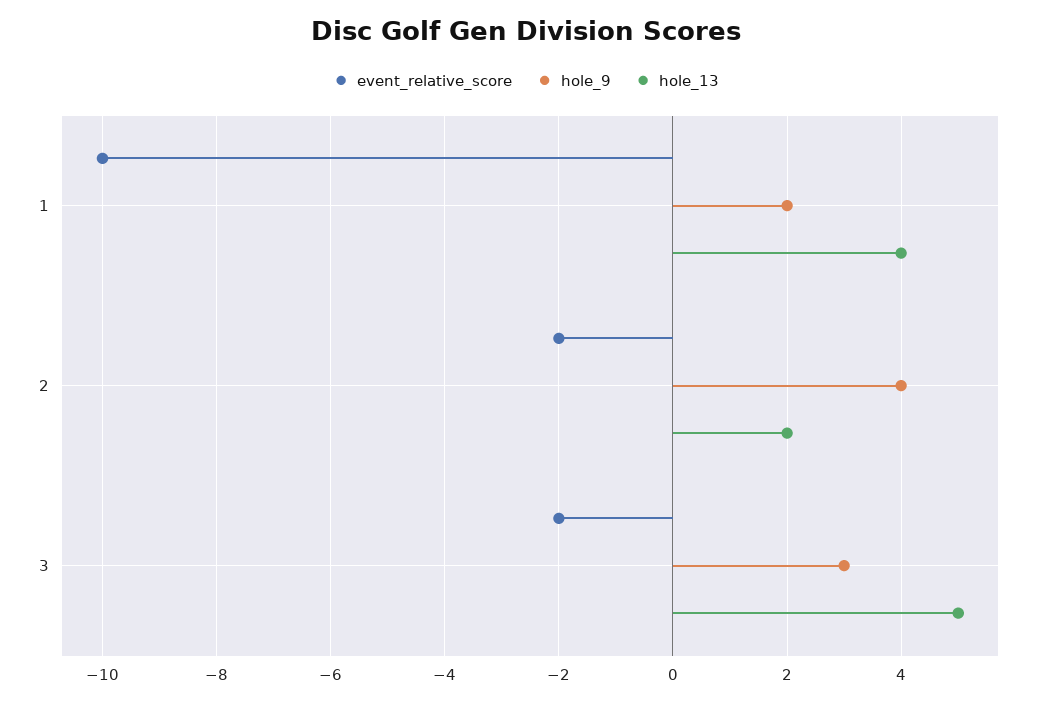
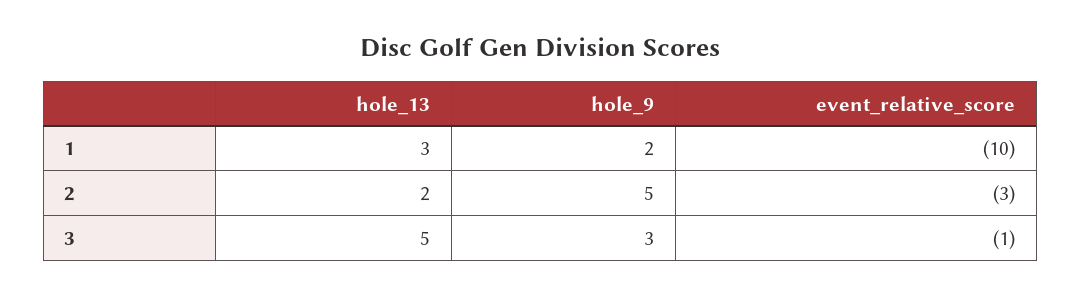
hole_13, 1: 4 -> 3
event_relative_score, 2: -2 -> -3
hole_9, 2: 4 -> 5
event_relative_score, 3: -2 -> -1

